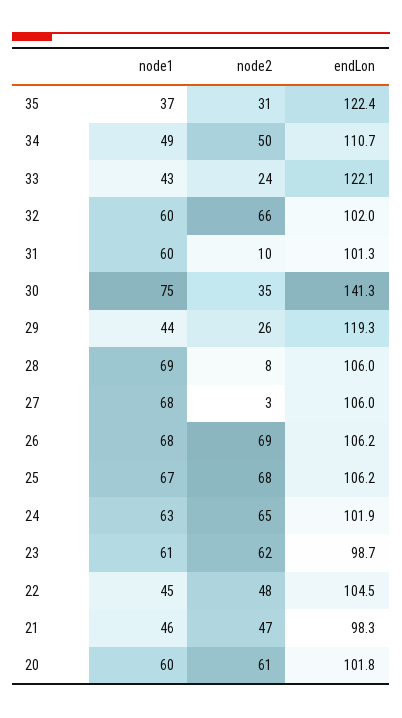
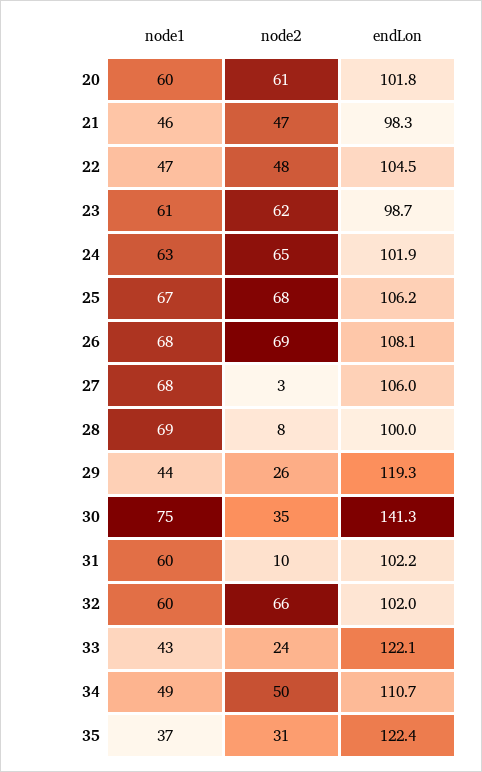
endLon, 31: 101.3 -> 102.2
endLon, 28: 106 -> 100
endLon, 26: 106.2 -> 108.1
node1, 22: 45 -> 47

